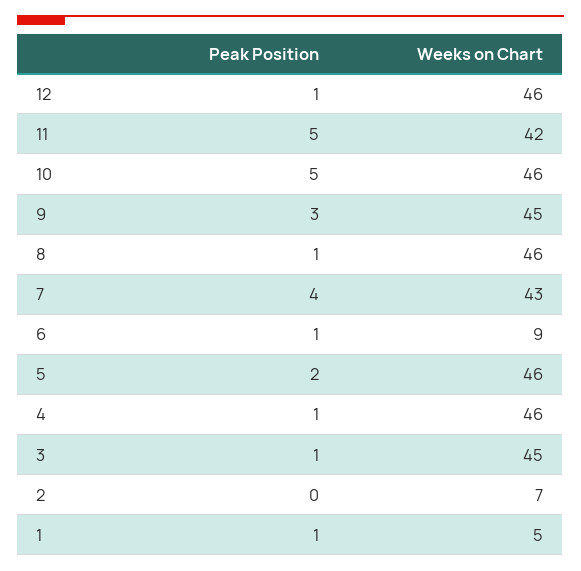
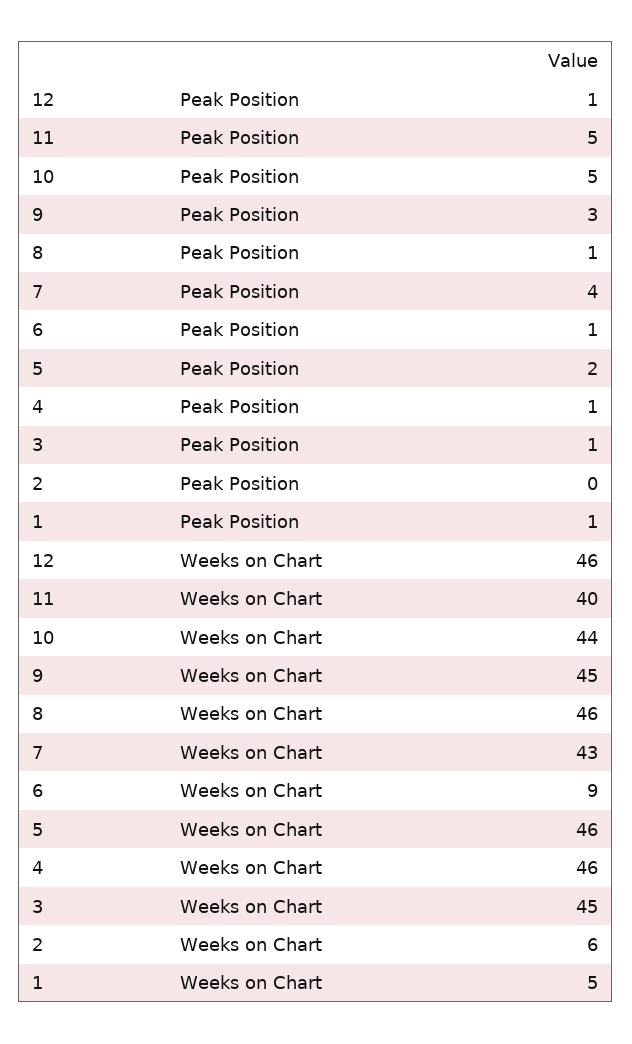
Weeks on Chart, 11: 42 -> 40
Weeks on Chart, 10: 46 -> 44
Weeks on Chart, 2: 7 -> 6

